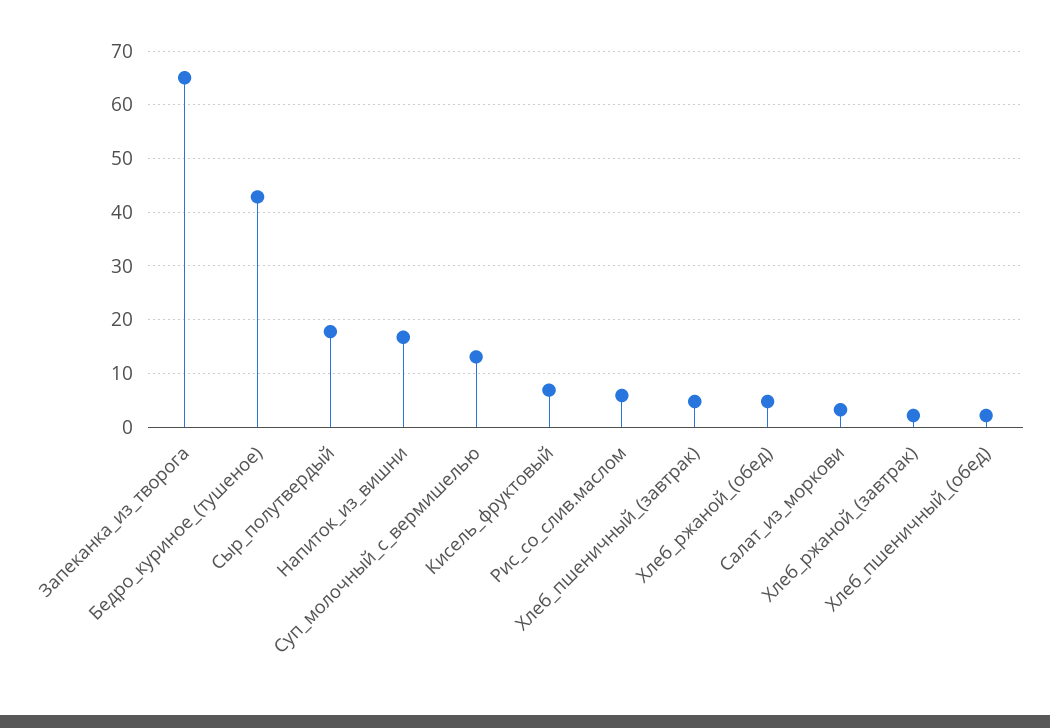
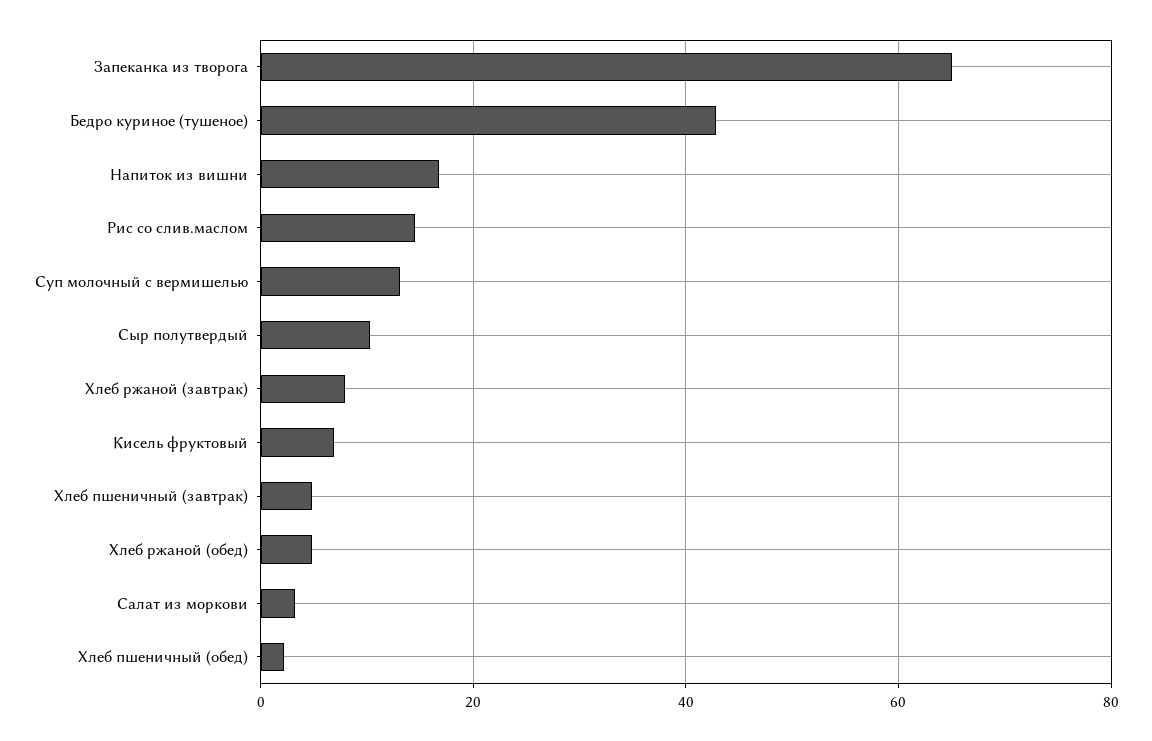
Сыр_полутвердый: 18 -> 10
Рис_со_слив.маслом: 6 -> 14
Хлеб_ржаной_(завтрак): 2 -> 8

